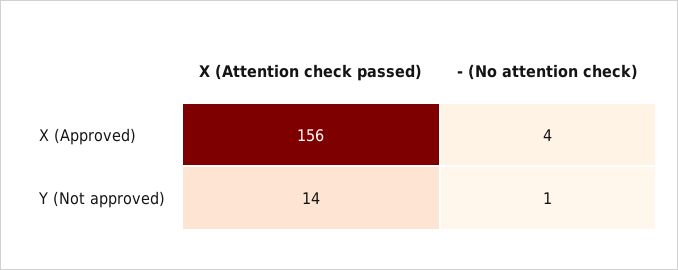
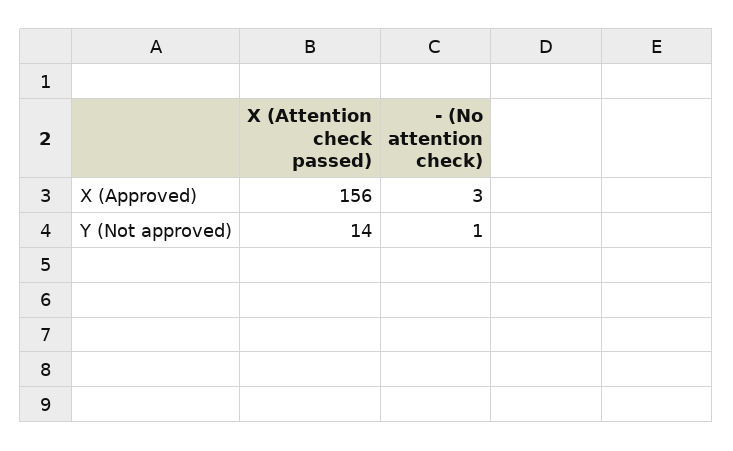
- (No attention check), X (Approved): 4 -> 3

